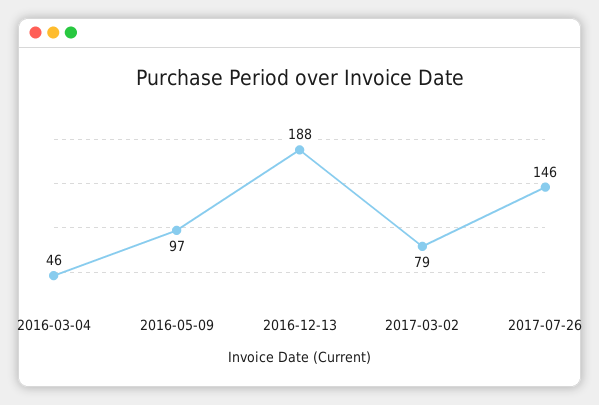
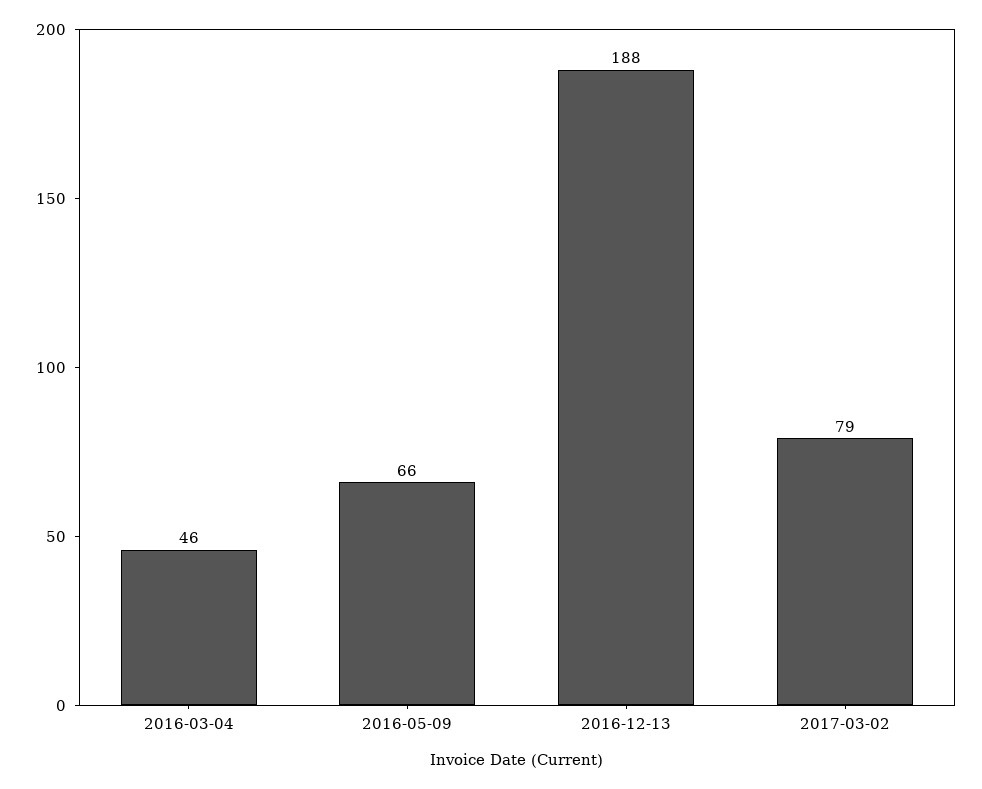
2016-05-09: 97 -> 66
2017-07-26: 146 -> none

